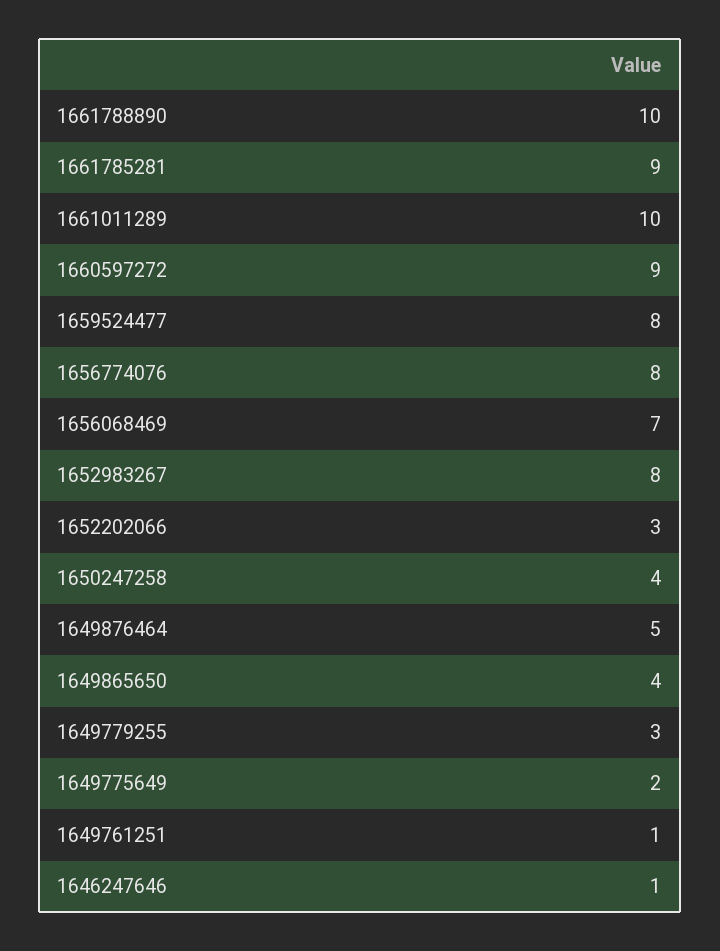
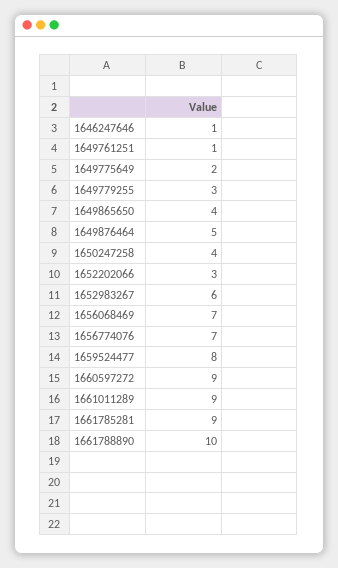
1661011289: 10 -> 9
1656774076: 8 -> 7
1652983267: 8 -> 6

